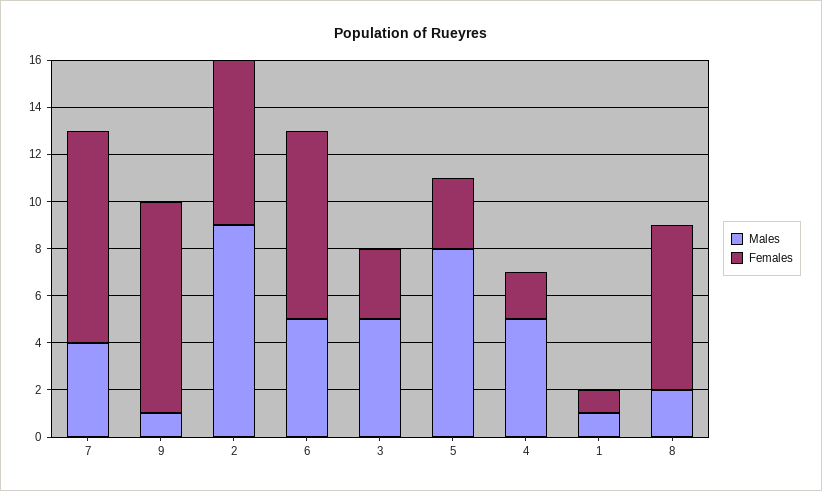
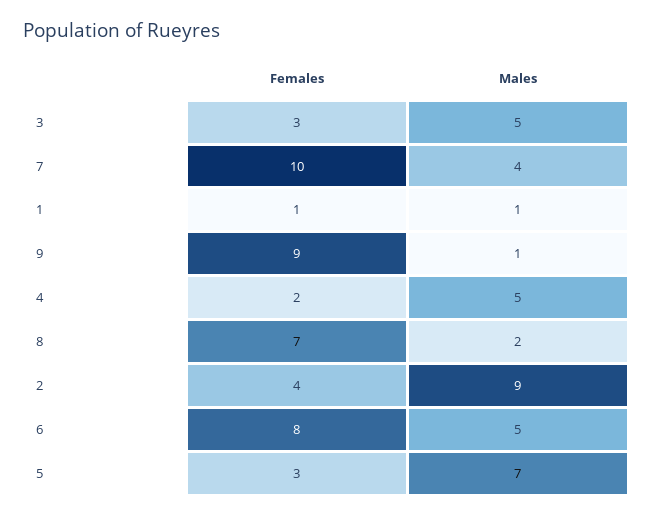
Females, 7: 9 -> 10
Females, 2: 7 -> 4
Males, 5: 8 -> 7

